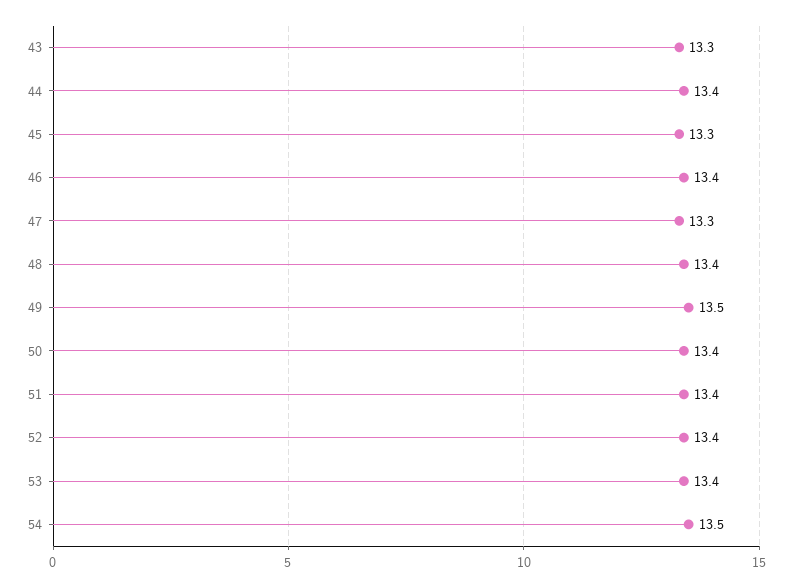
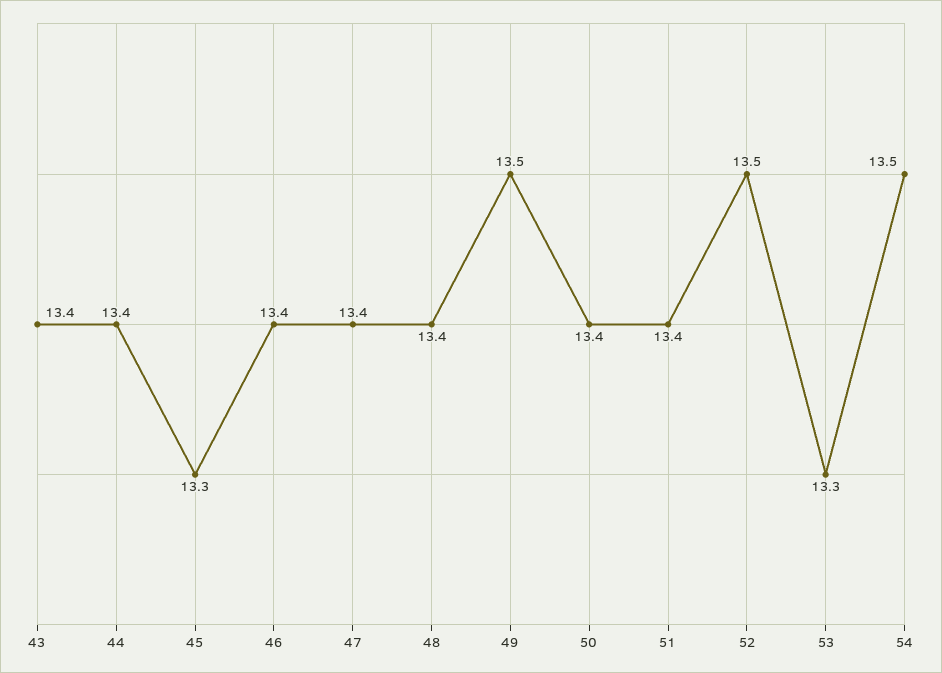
43: 13.3 -> 13.4
47: 13.3 -> 13.4
52: 13.4 -> 13.5
53: 13.4 -> 13.3

